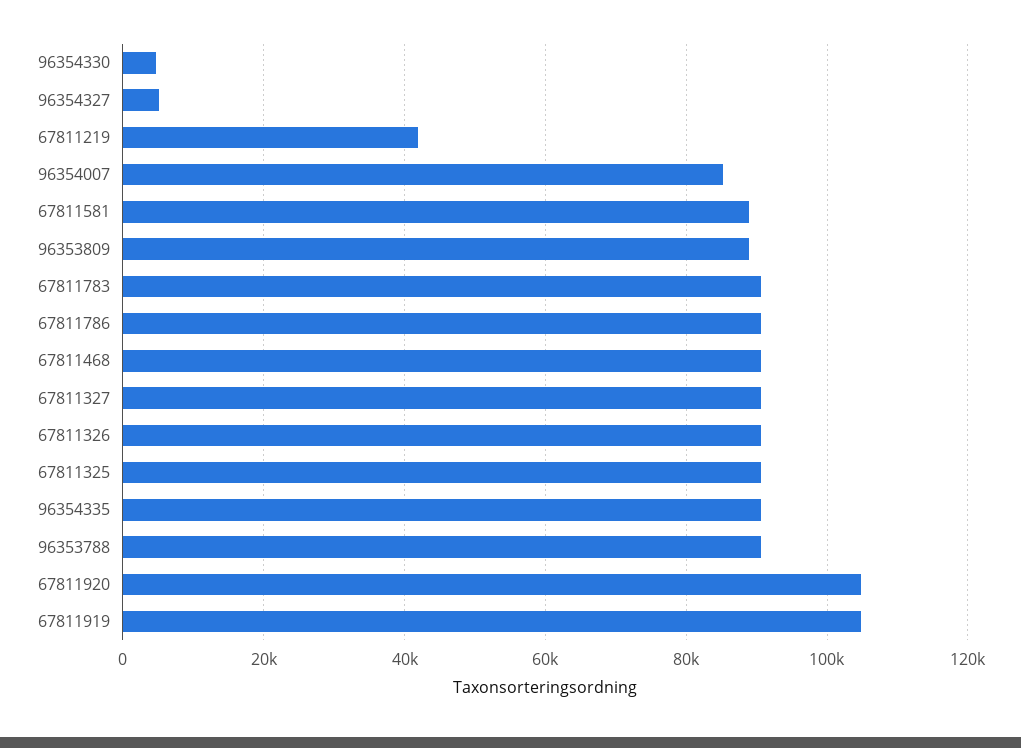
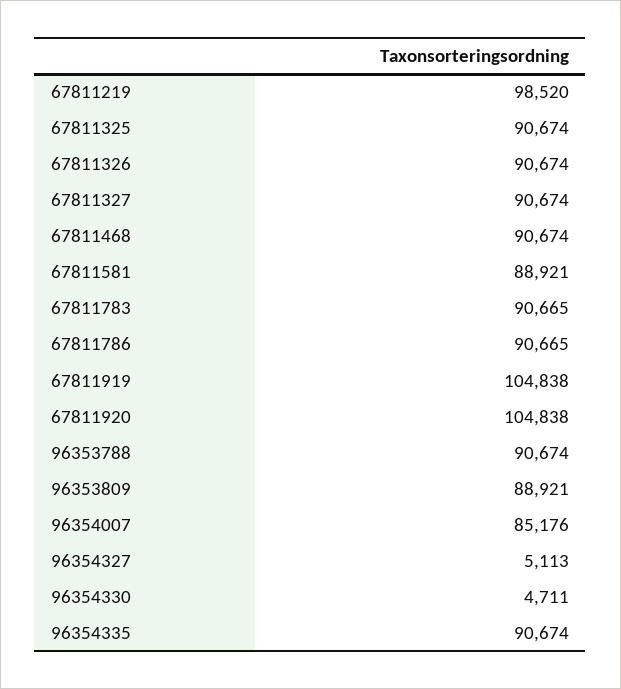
67811219: 42000 -> 98520

